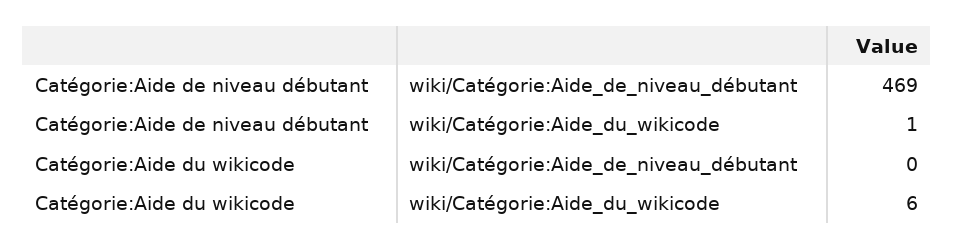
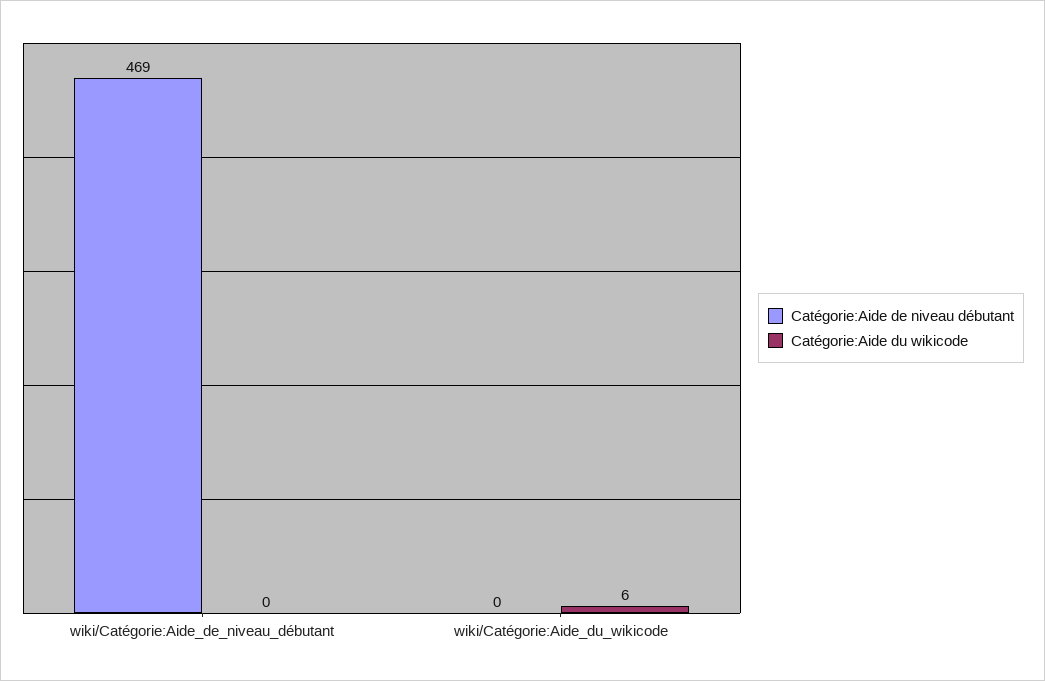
Catégorie:Aide de niveau débutant, wiki/Catégorie:Aide_du_wikicode: 1 -> 0

